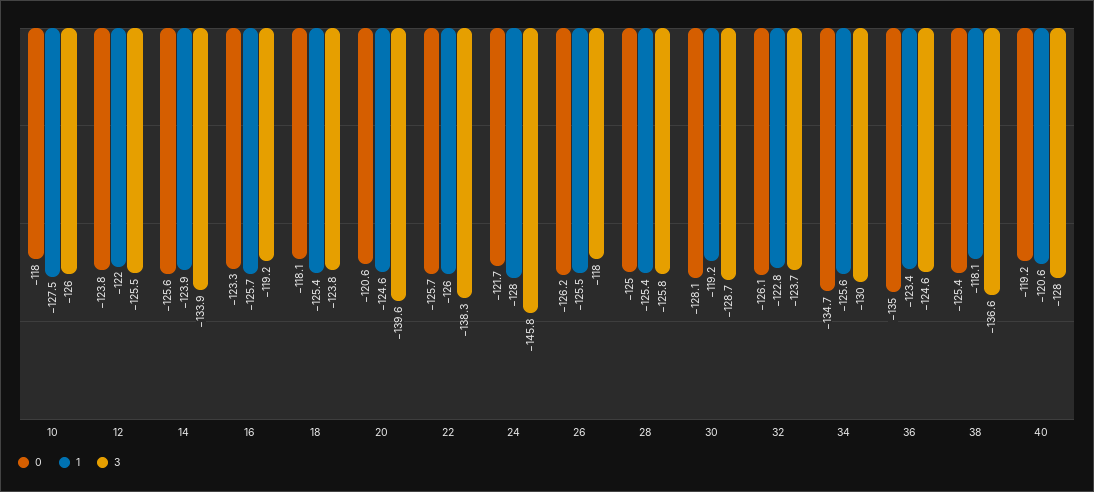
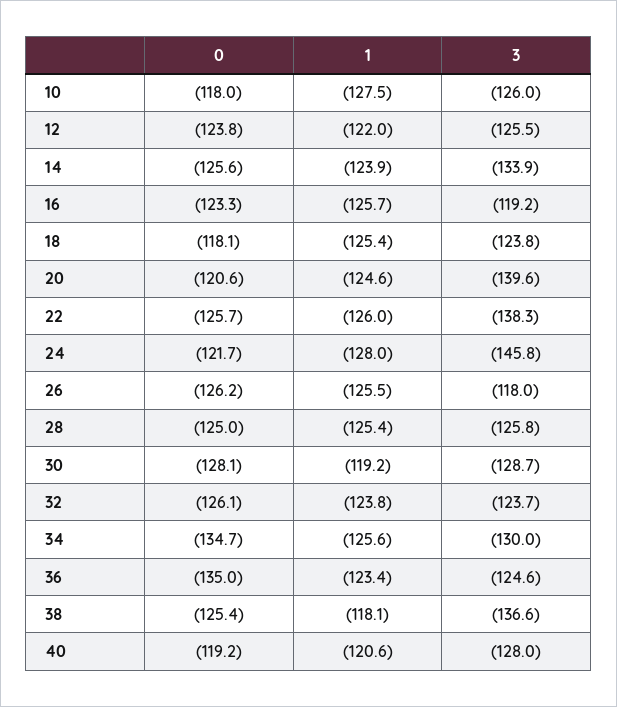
1, 32: -122.8 -> -123.8

